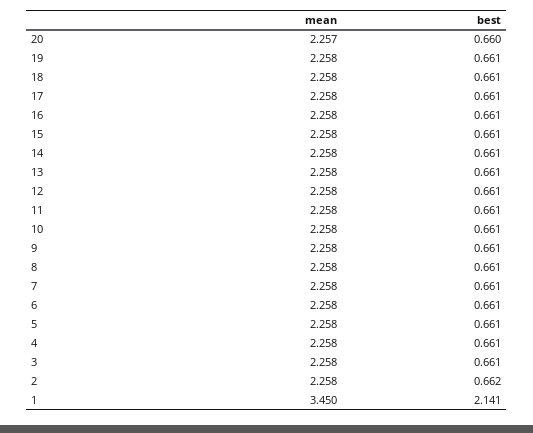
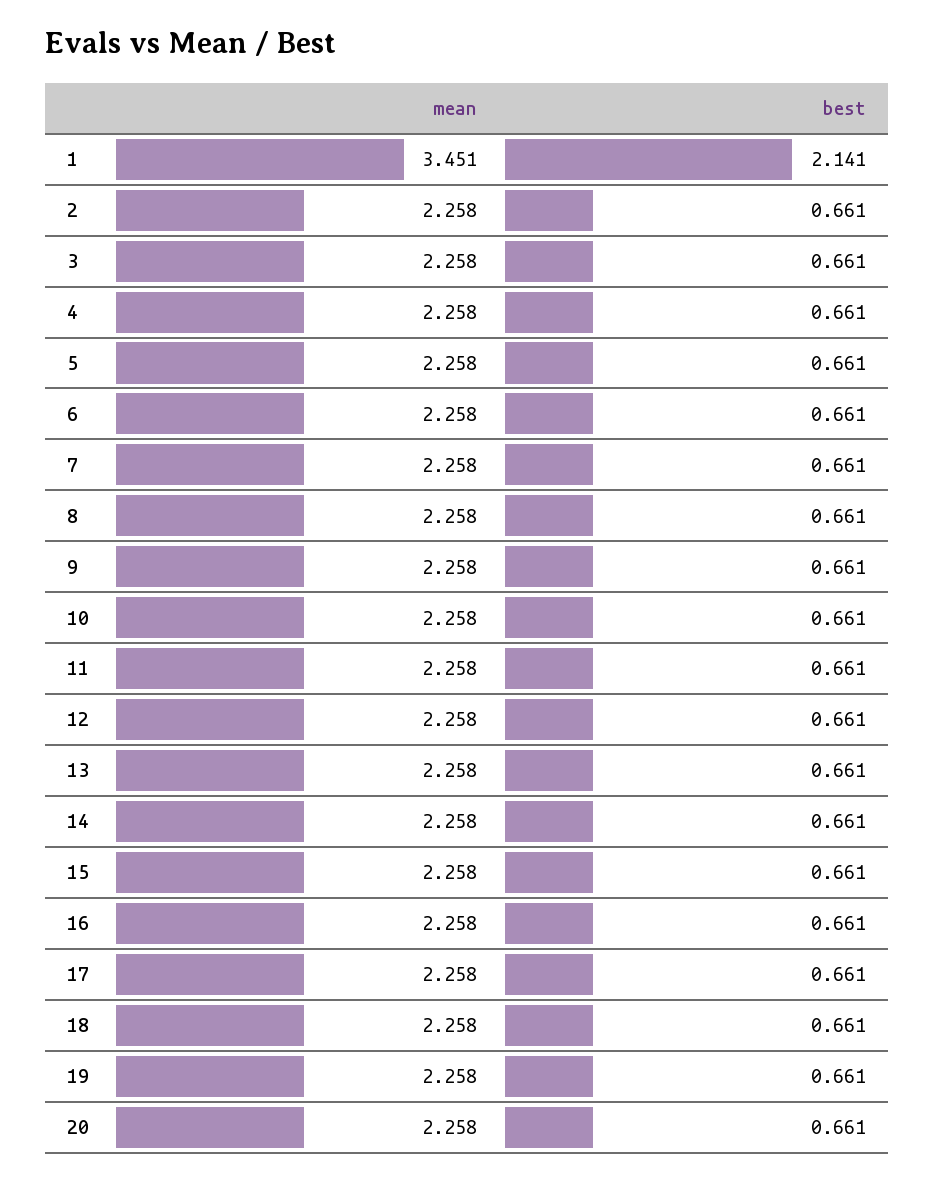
mean, 20: 2.257 -> 2.258
best, 20: 0.66 -> 0.661
best, 2: 0.662 -> 0.661
mean, 1: 3.45 -> 3.451

